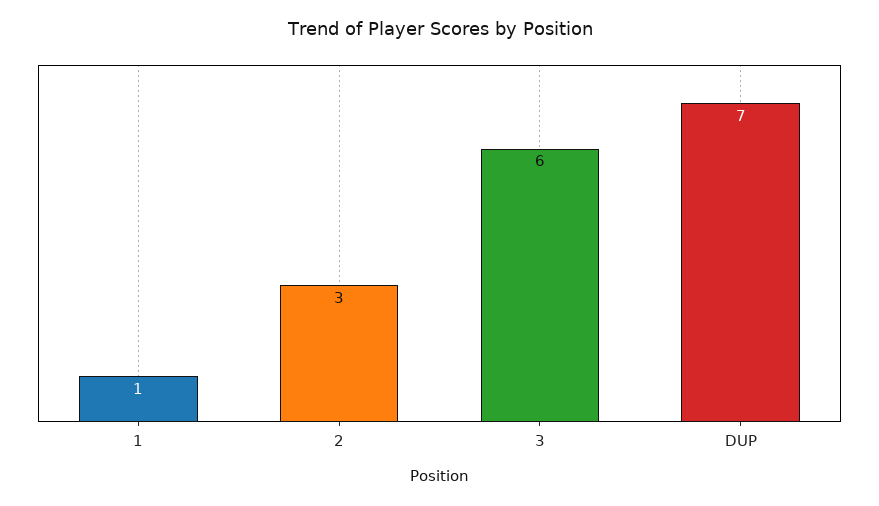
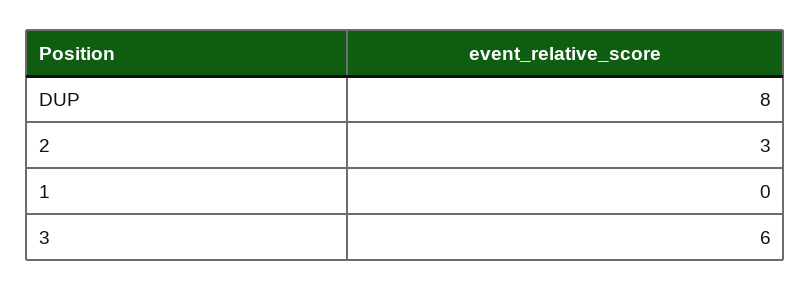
1: 1 -> 0
DUP: 7 -> 8

